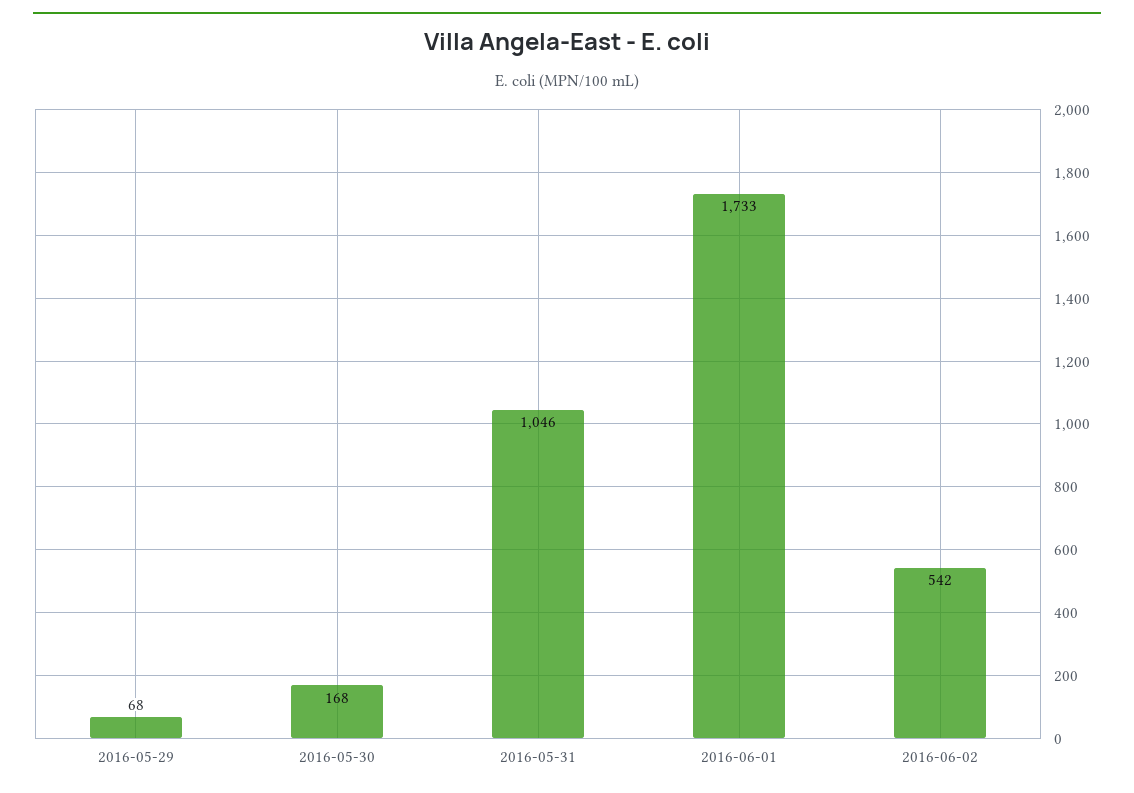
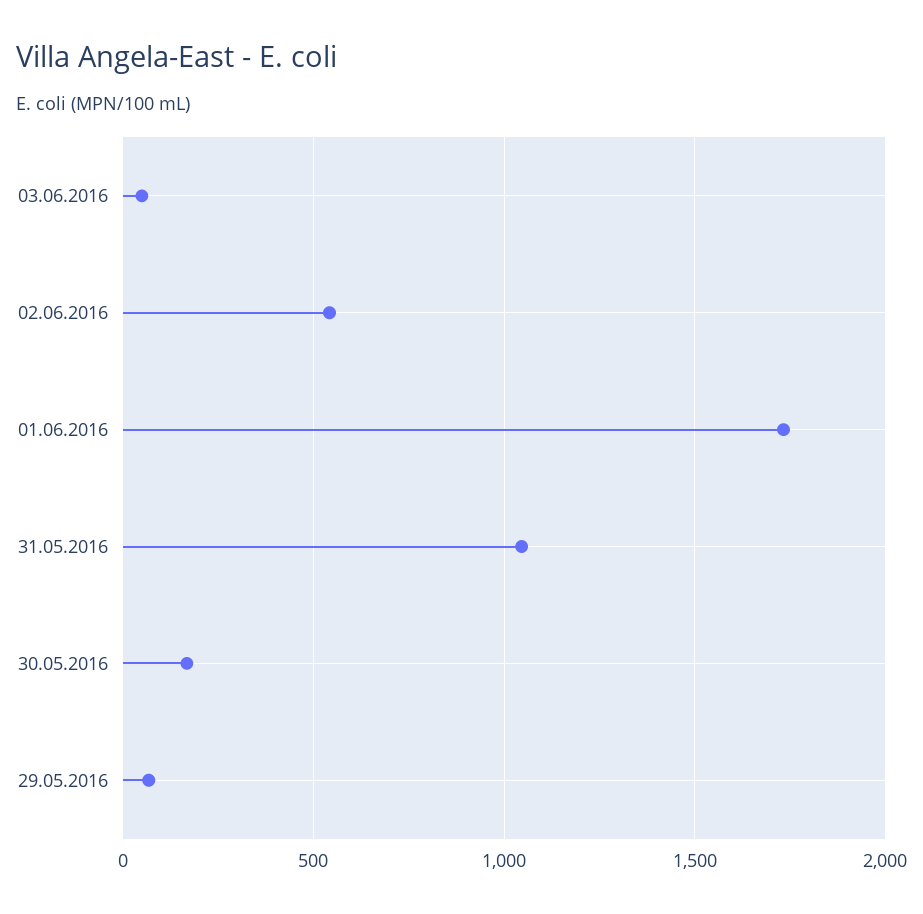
03.06.2016: none -> 50

